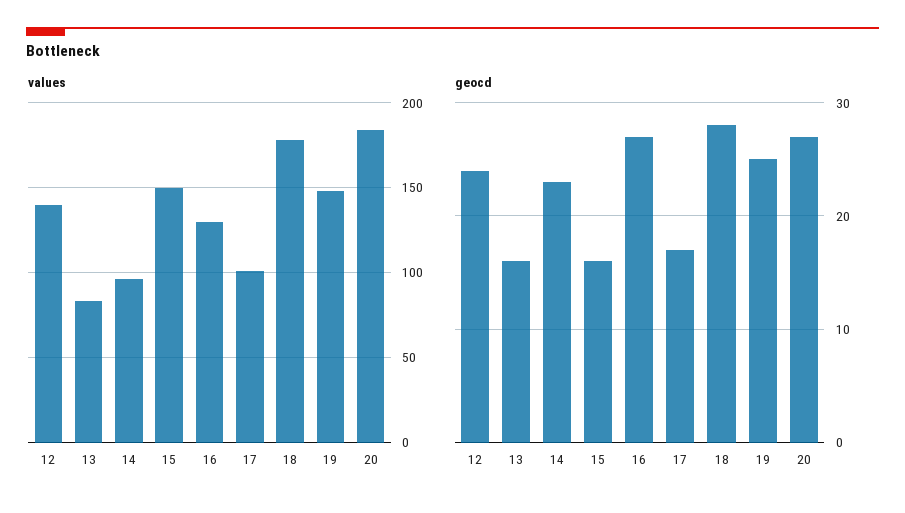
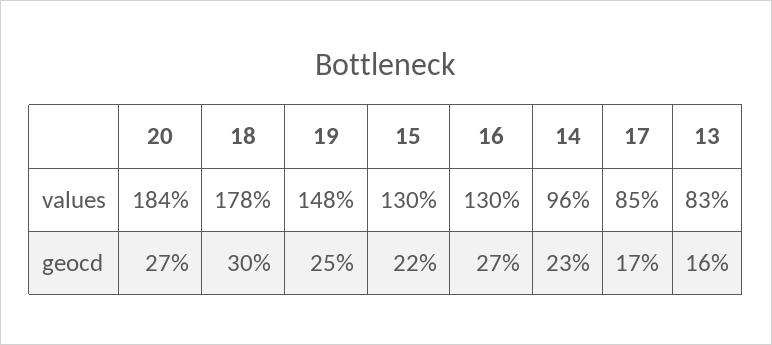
values, 12: 140 -> none
values, 15: 150 -> 130
values, 17: 100 -> 85
geocd, 12: 24 -> none
geocd, 15: 16 -> 22
geocd, 18: 28 -> 30

